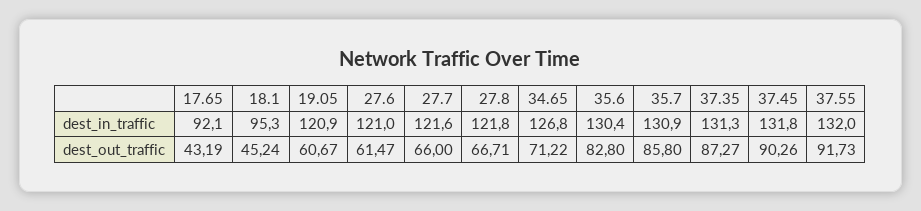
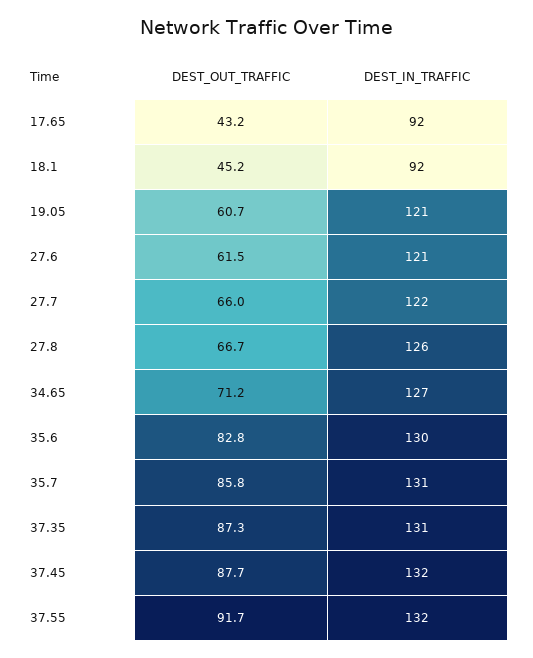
18.1, dest_in_traffic: 95.3 -> 92
27.8, dest_in_traffic: 121.8 -> 126
37.45, dest_out_traffic: 90.26 -> 87.7

